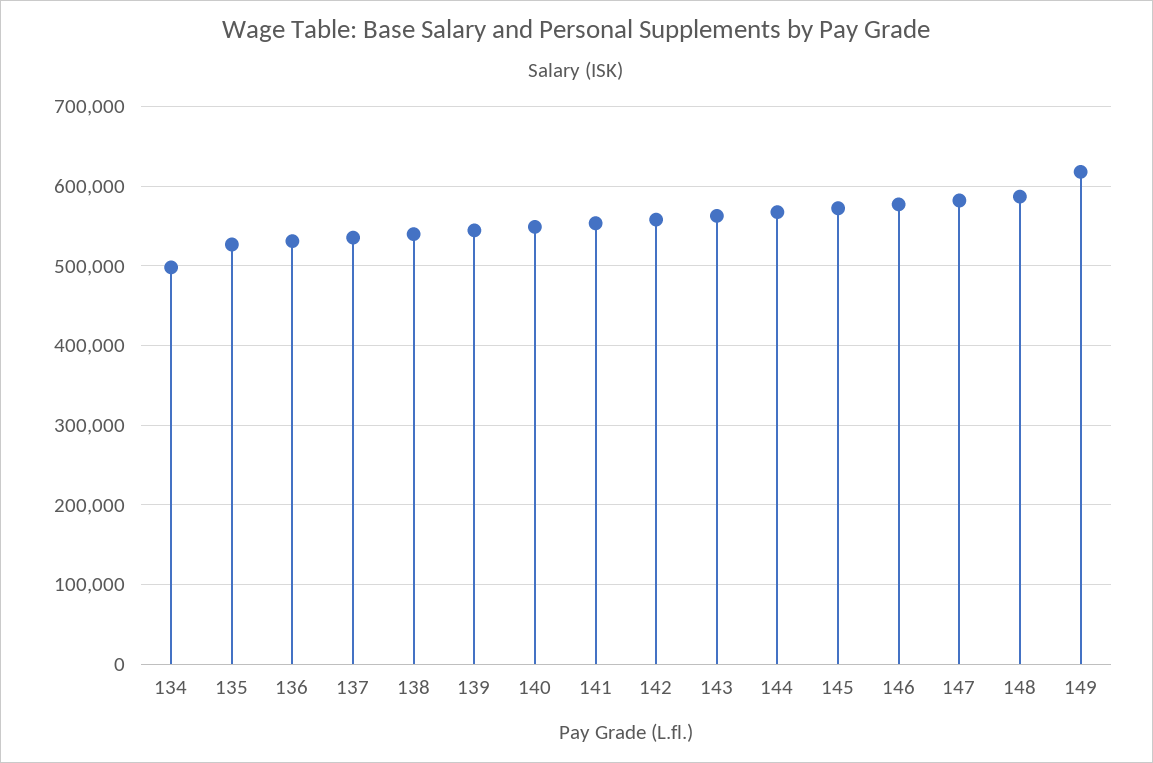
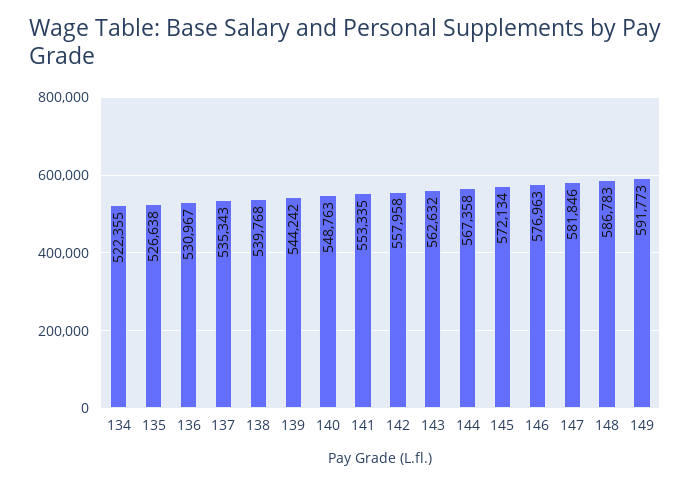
134: 500000 -> 522355
149: 620000 -> 591773

